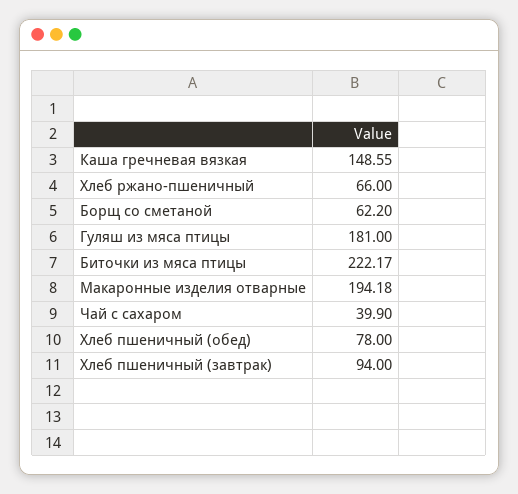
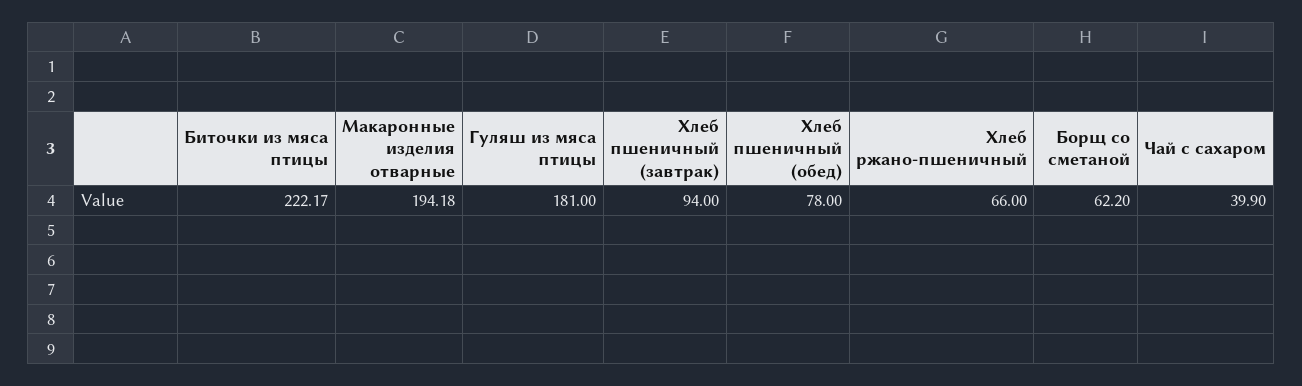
Каша гречневая вязкая: 148.55 -> none

